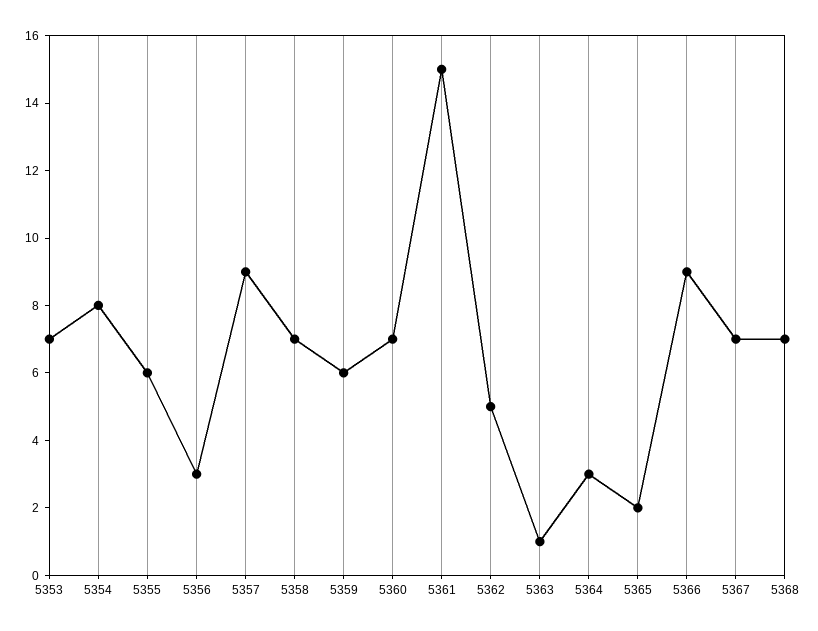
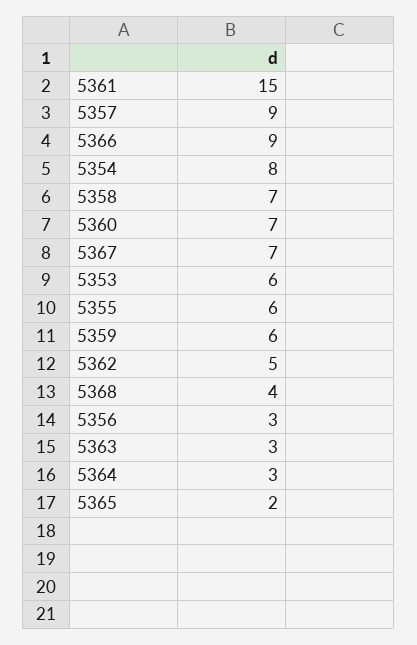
5353: 7 -> 6
5363: 1 -> 3
5368: 7 -> 4

